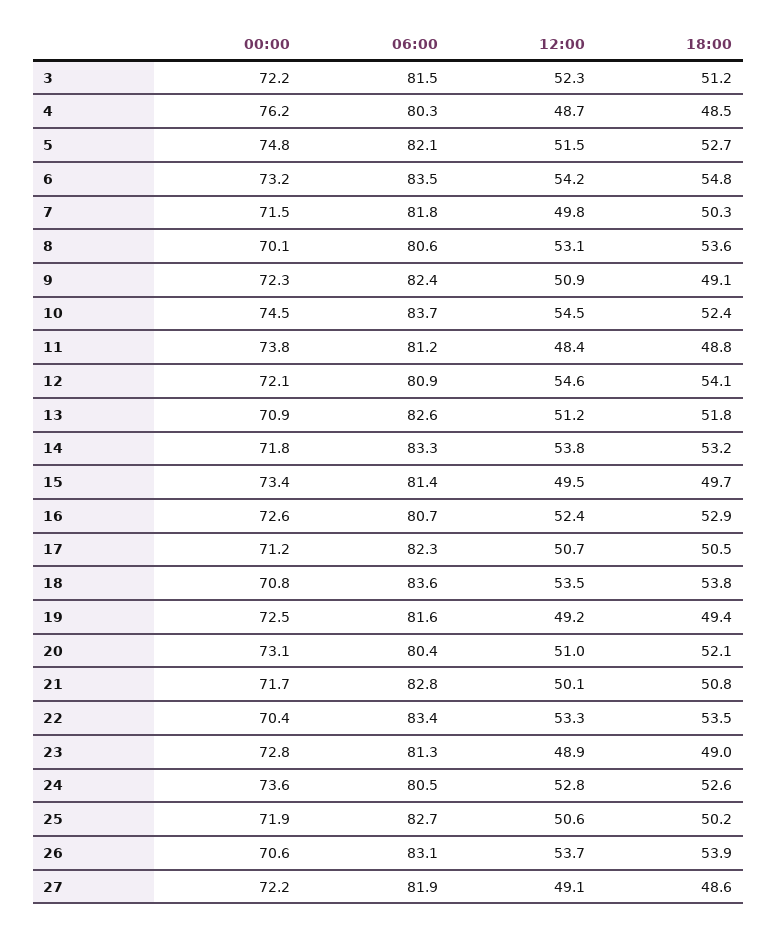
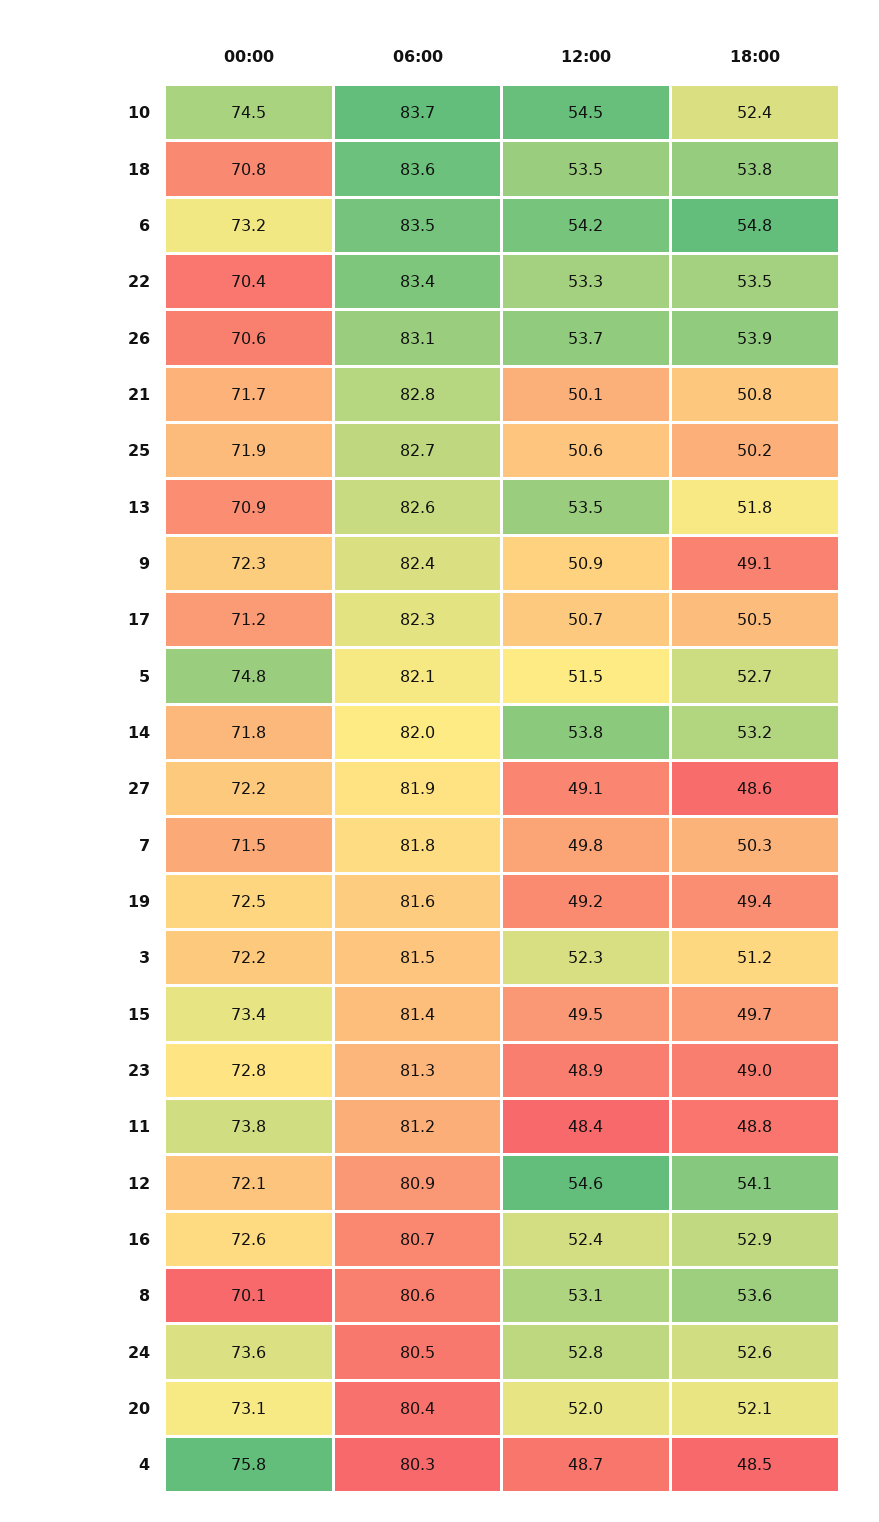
00:00, 4: 76.2 -> 75.8
12:00, 13: 51.2 -> 53.5
06:00, 14: 83.3 -> 82
12:00, 20: 51 -> 52

